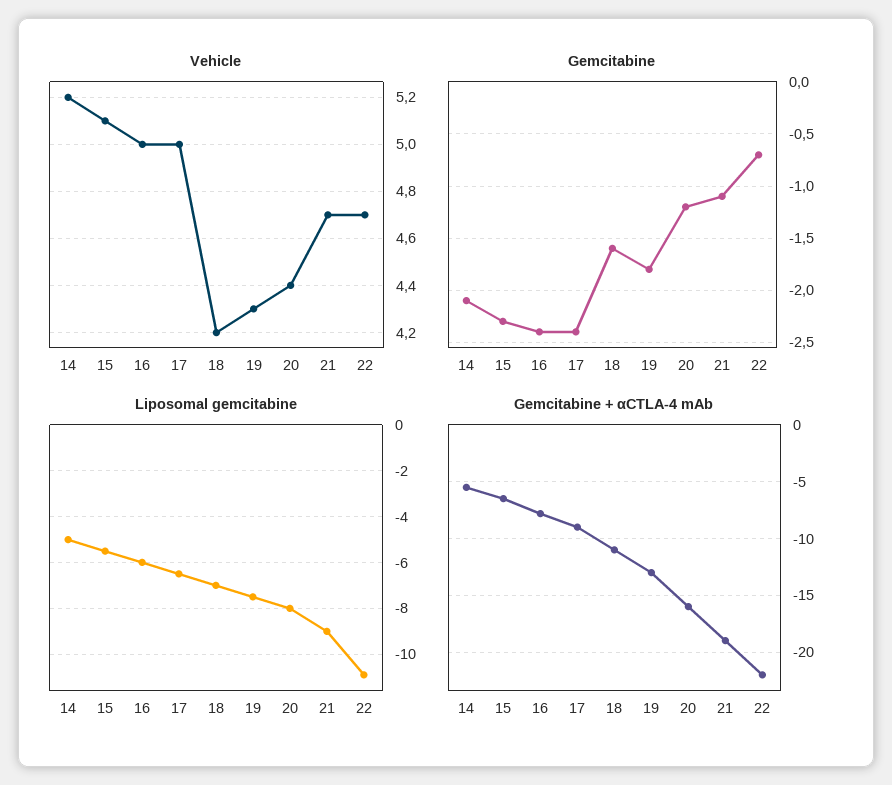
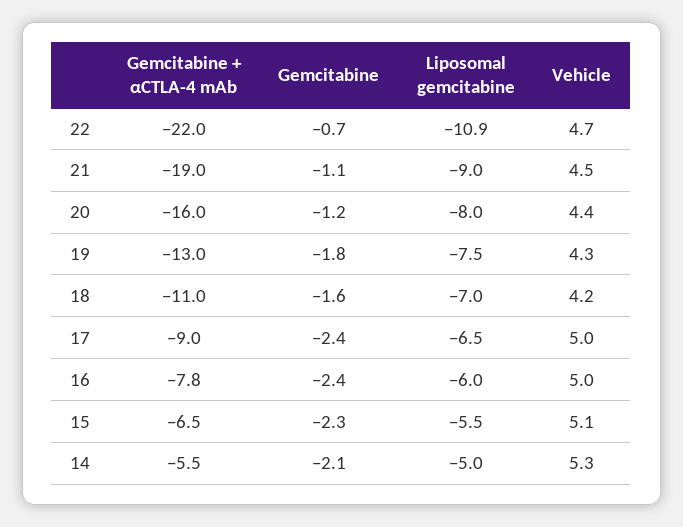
Vehicle, 14: 5.2 -> 5.3
Vehicle, 21: 4.7 -> 4.5

